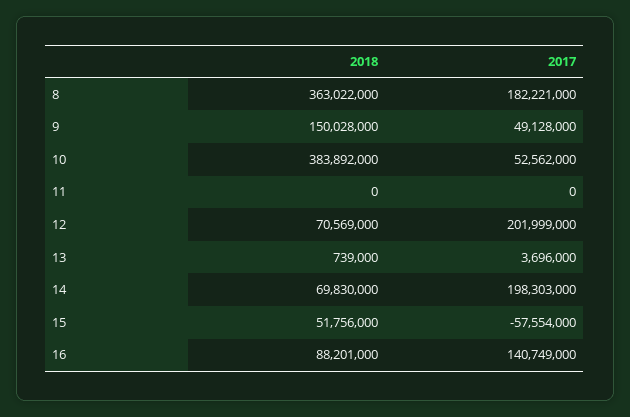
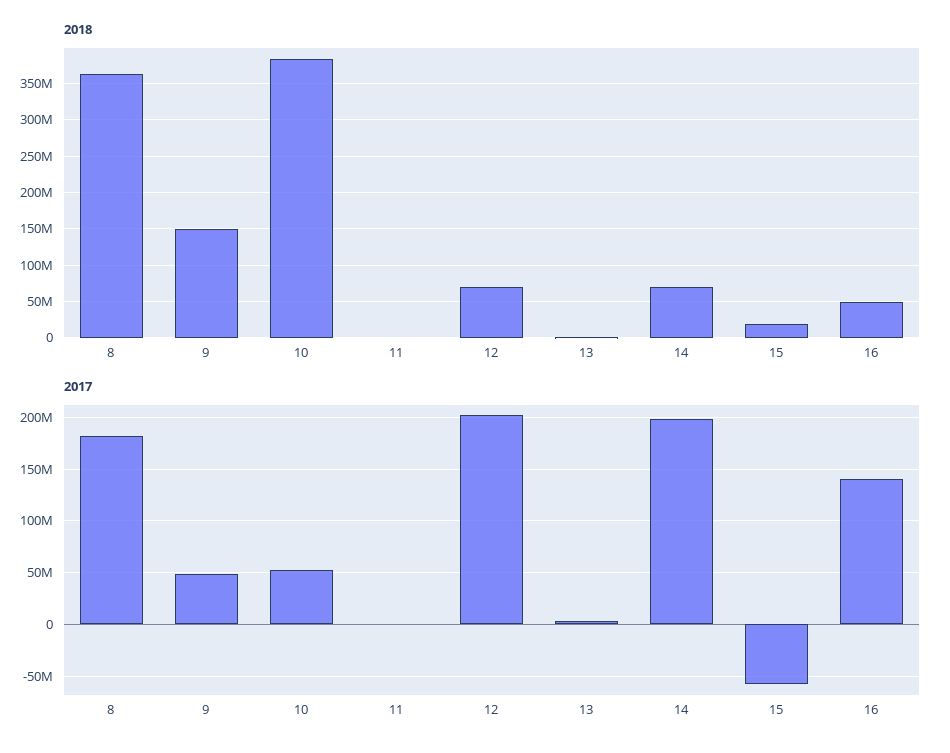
2018, 15: 51756000 -> 20000000
2018, 16: 88201000 -> 50000000

